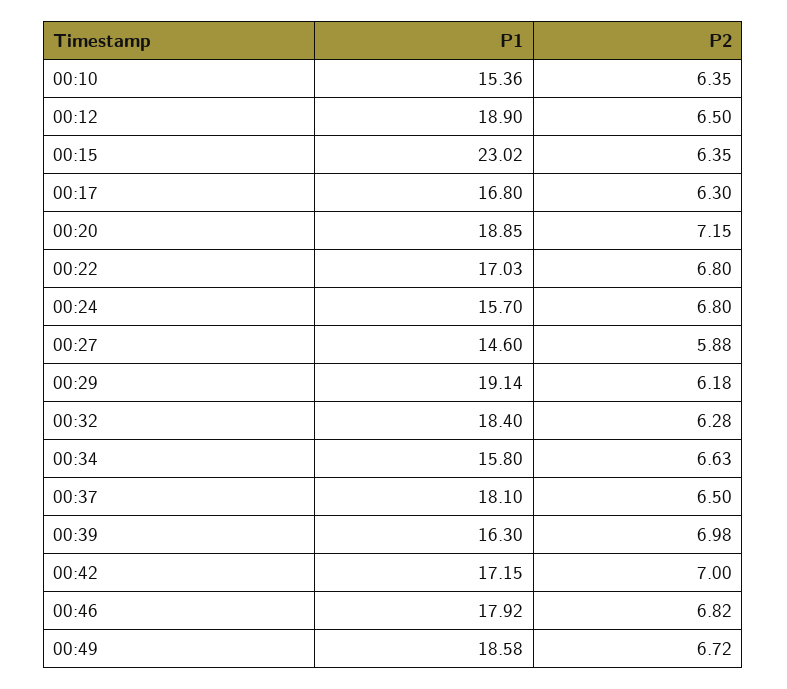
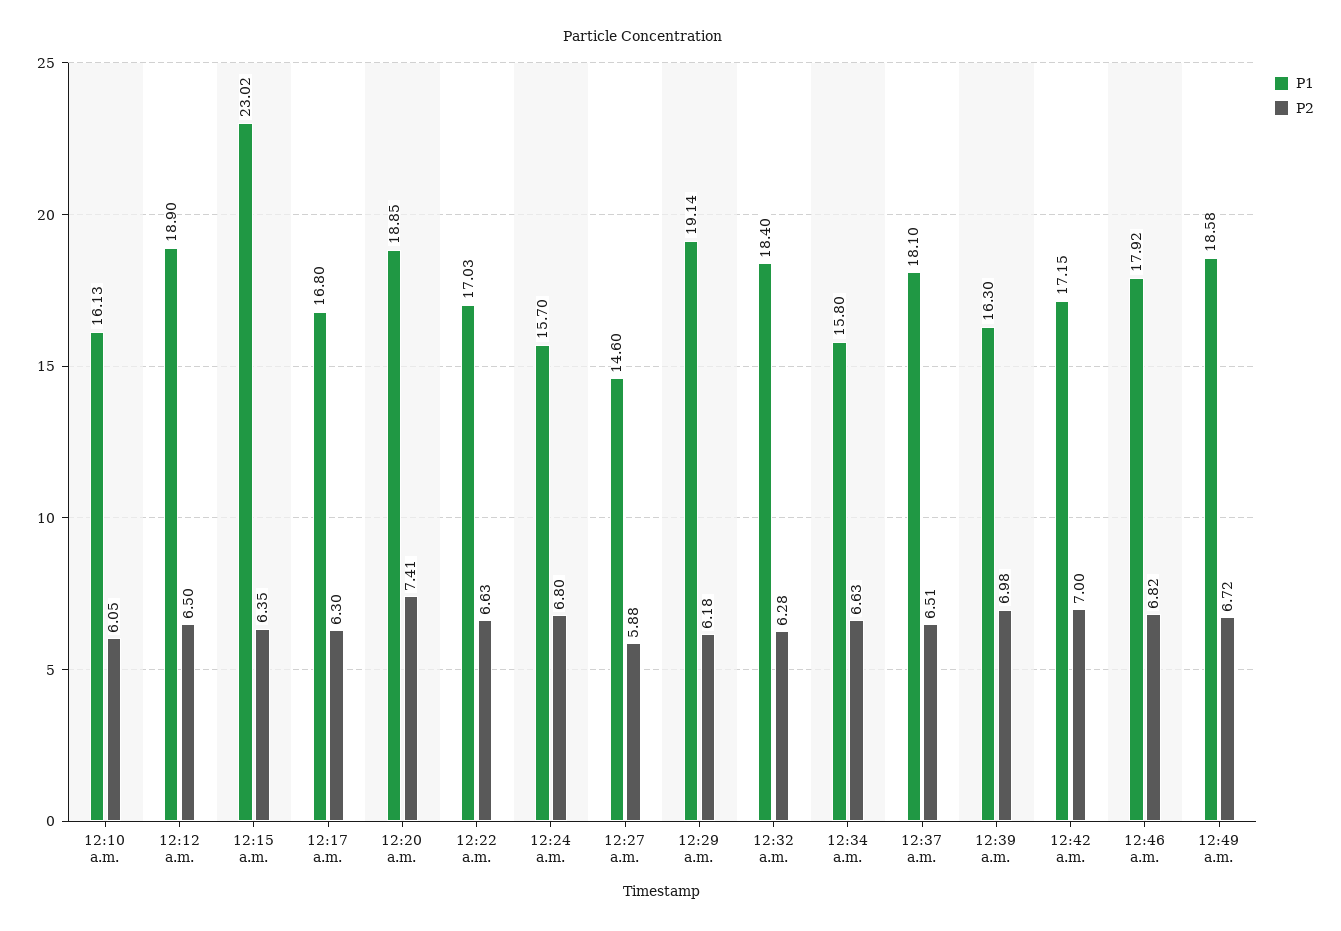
P1, 00:10: 15.36 -> 16.13
P2, 00:10: 6.35 -> 6.05
P2, 00:20: 7.15 -> 7.41
P2, 00:22: 6.8 -> 6.63
P2, 00:37: 6.5 -> 6.51

